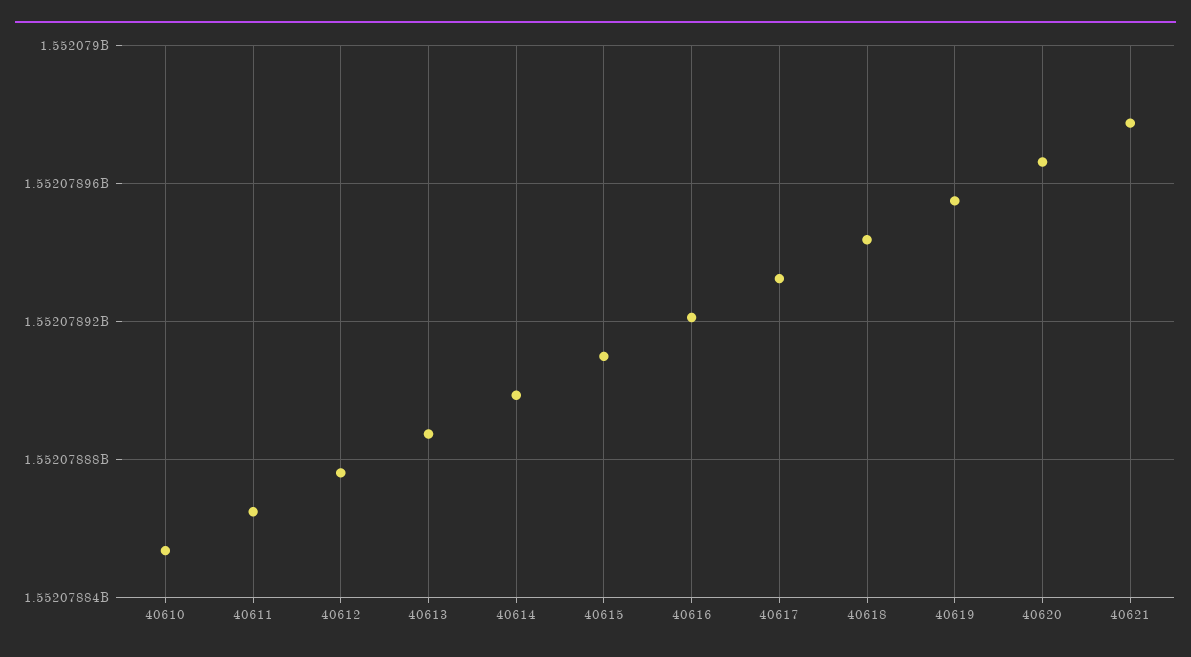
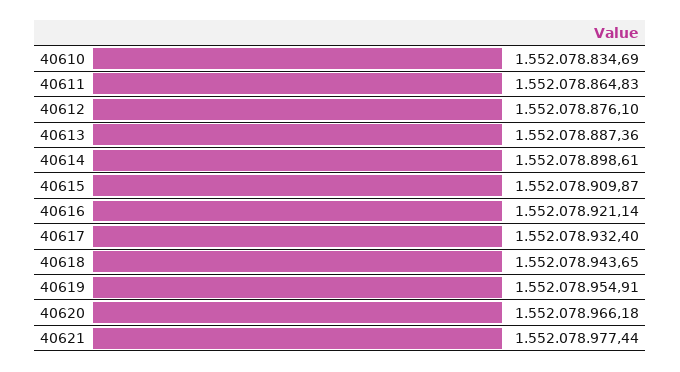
40610: 1552078855 -> 1552078834.69

